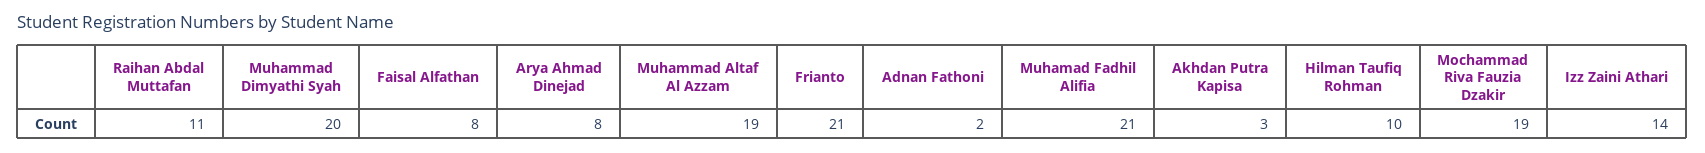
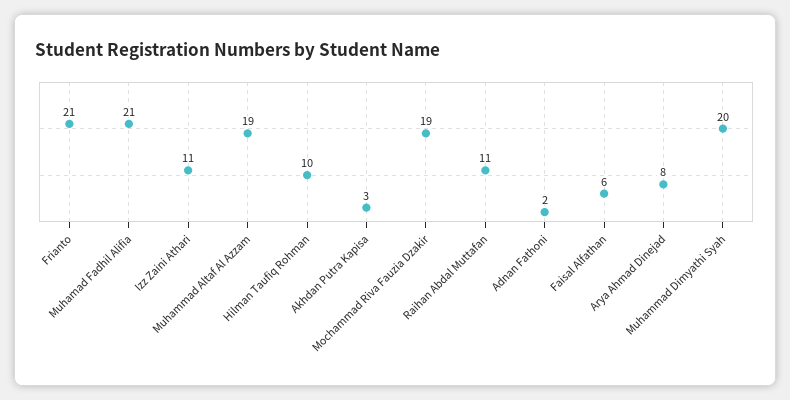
Faisal Alfathan: 8 -> 6
Izz Zaini Athari: 14 -> 11

